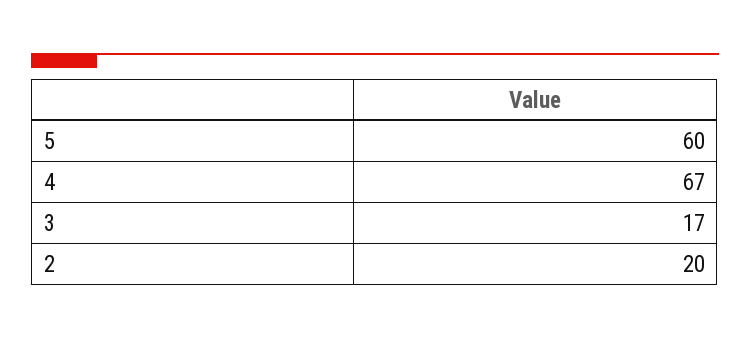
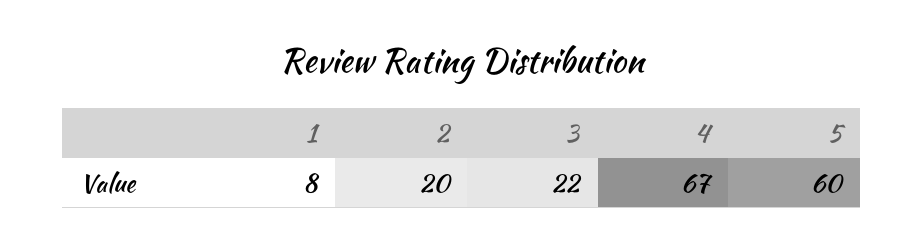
3: 17 -> 22
1: none -> 8

